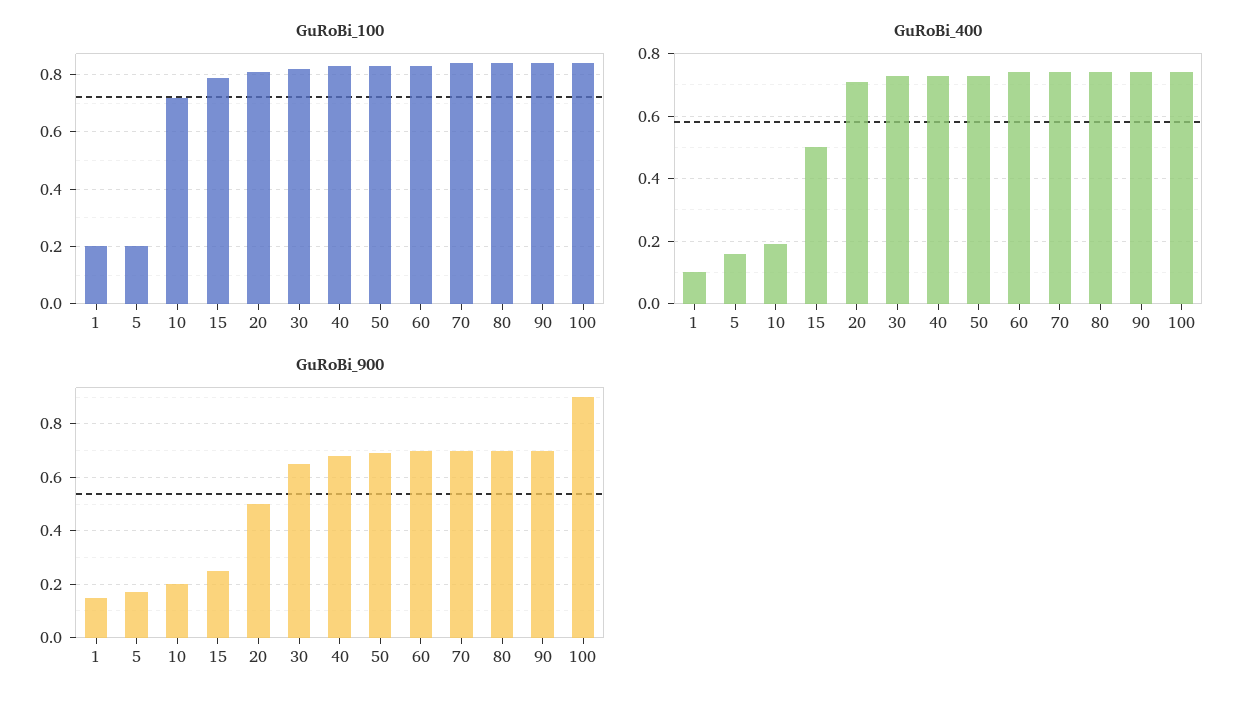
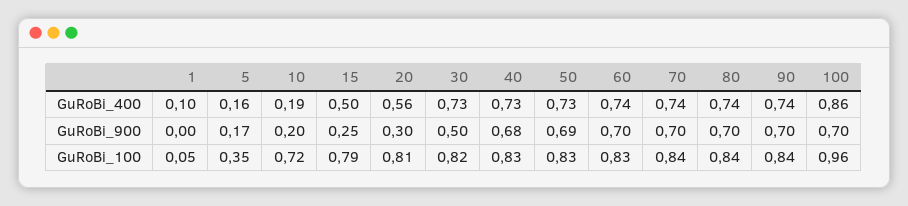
GuRoBi_100, 1: 0.2 -> 0.05
GuRoBi_100, 5: 0.2 -> 0.35
GuRoBi_100, 100: 0.85 -> 0.96
GuRoBi_400, 20: 0.7 -> 0.56
GuRoBi_400, 100: 0.75 -> 0.86
GuRoBi_900, 1: 0.15 -> 0
GuRoBi_900, 20: 0.5 -> 0.3
GuRoBi_900, 30: 0.65 -> 0.5
GuRoBi_900, 100: 0.9 -> 0.7

